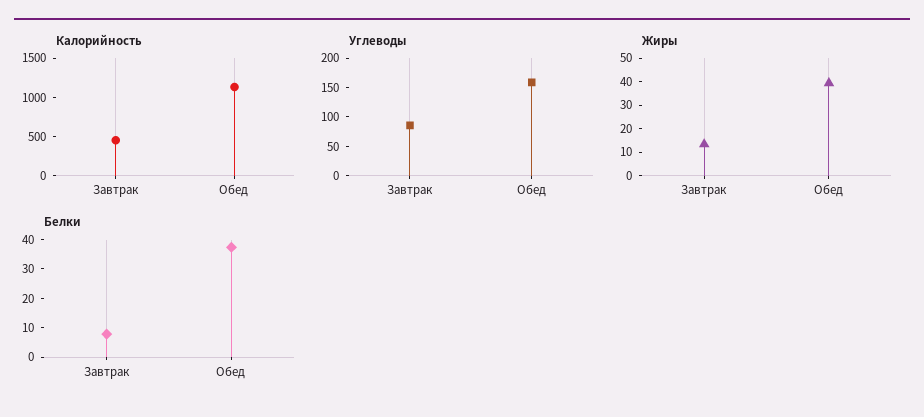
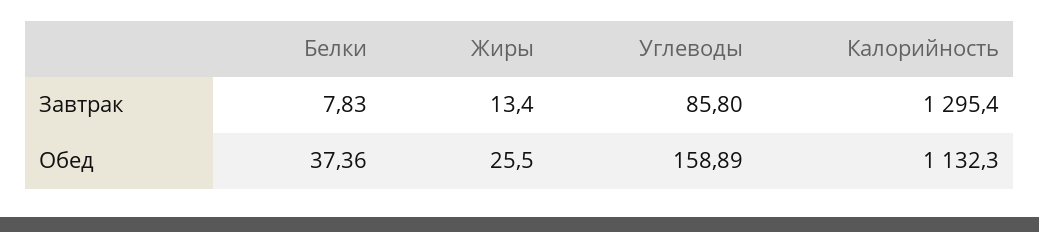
Калорийность, Завтрак: 500 -> 1295.4
Жиры, Обед: 40 -> 25.5

